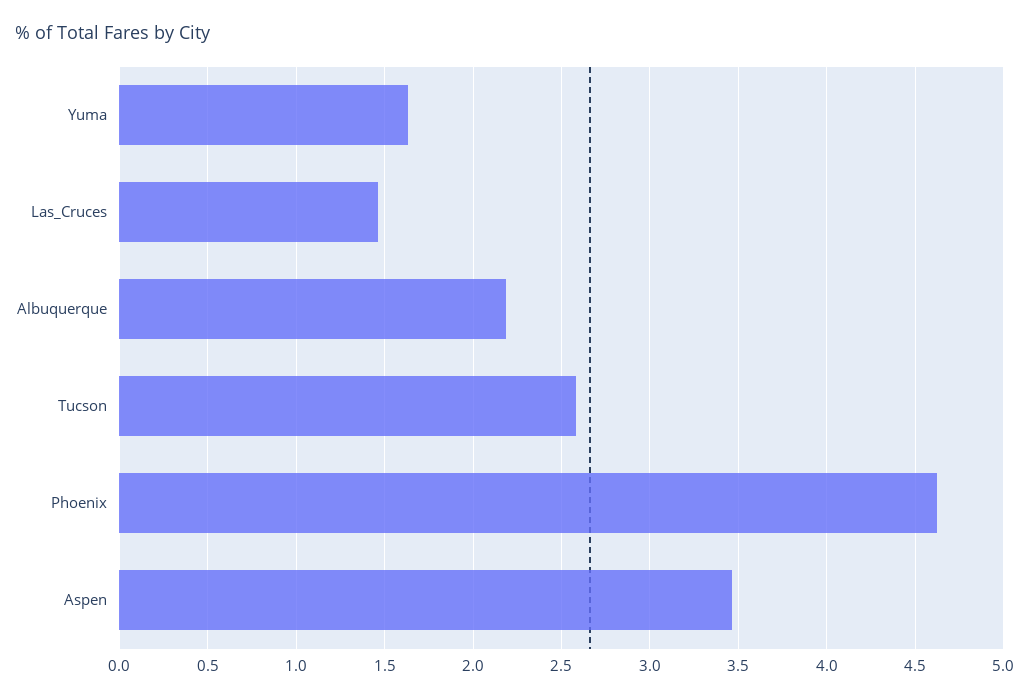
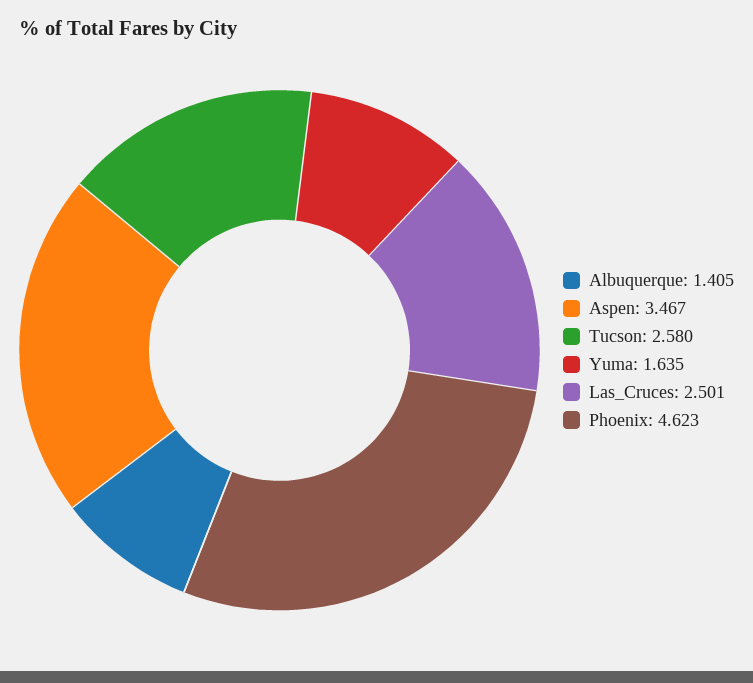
Las_Cruces: 1.45 -> 2.501
Albuquerque: 2.2 -> 1.405

